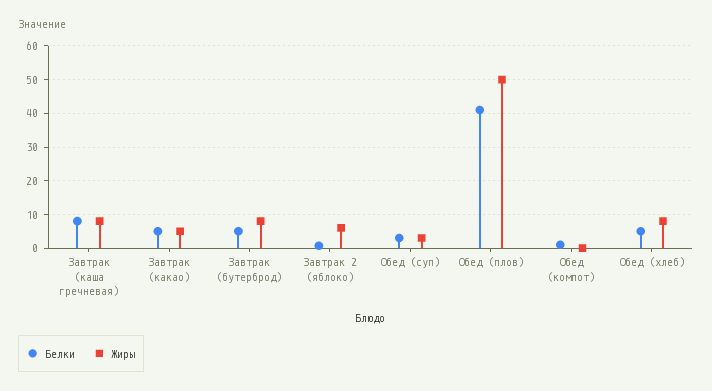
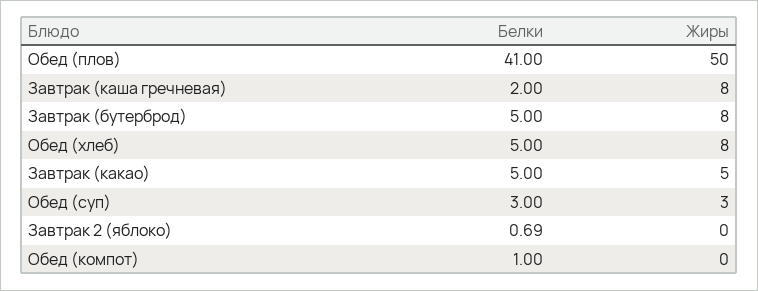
Белки, Завтрак (каша гречневая): 8 -> 2
Жиры, Завтрак 2 (яблоко): 6 -> 0

